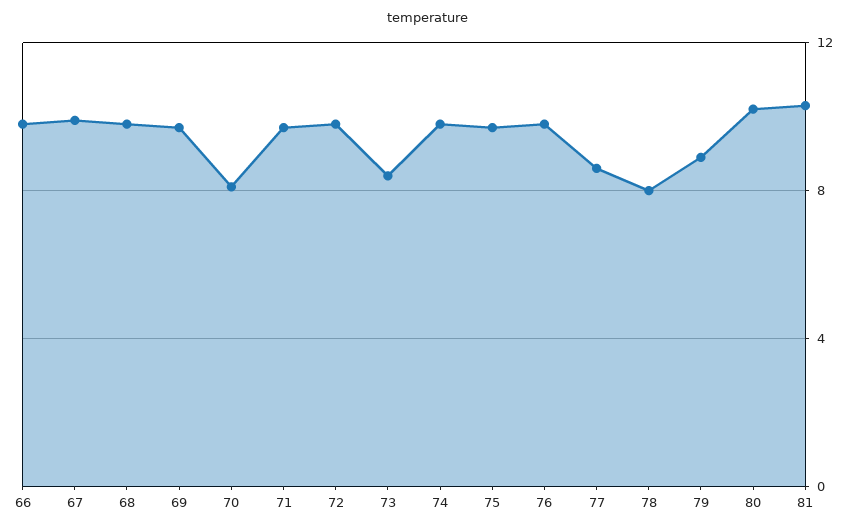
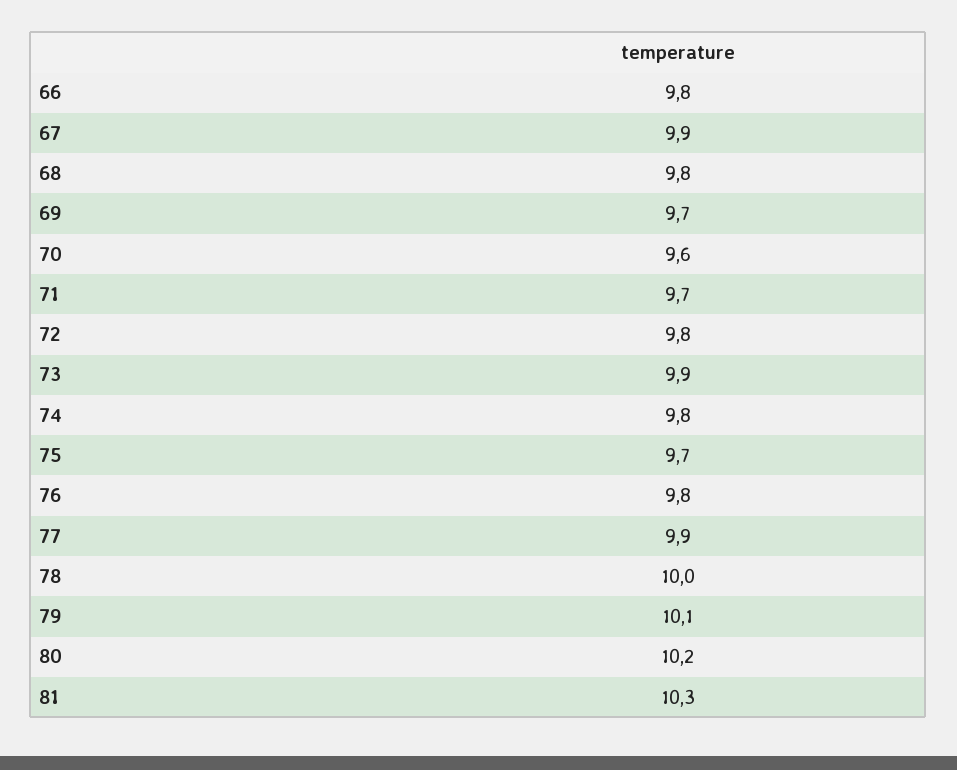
70: 8 -> 9.6
73: 8.5 -> 9.9
77: 8.5 -> 9.9
78: 8 -> 10
79: 9 -> 10.1

